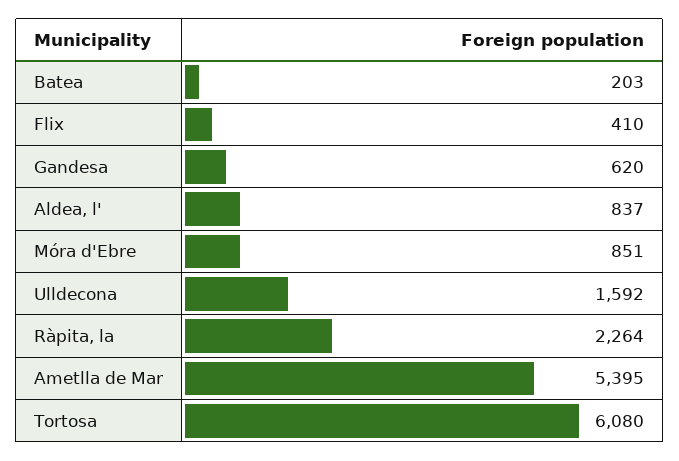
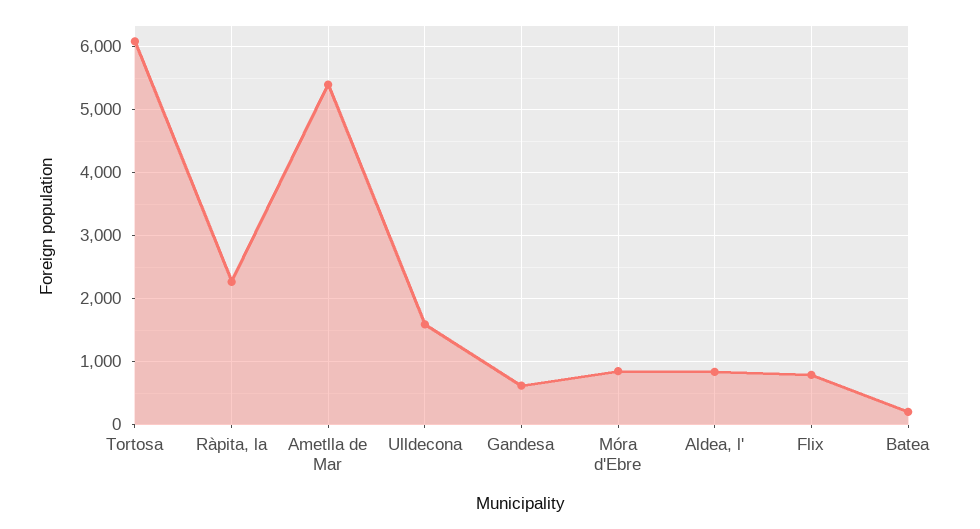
Flix: 410 -> 800

